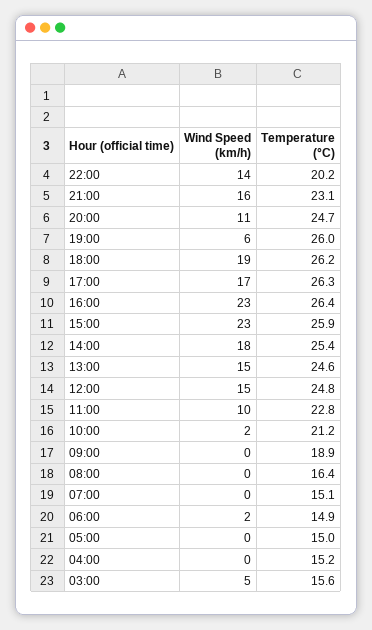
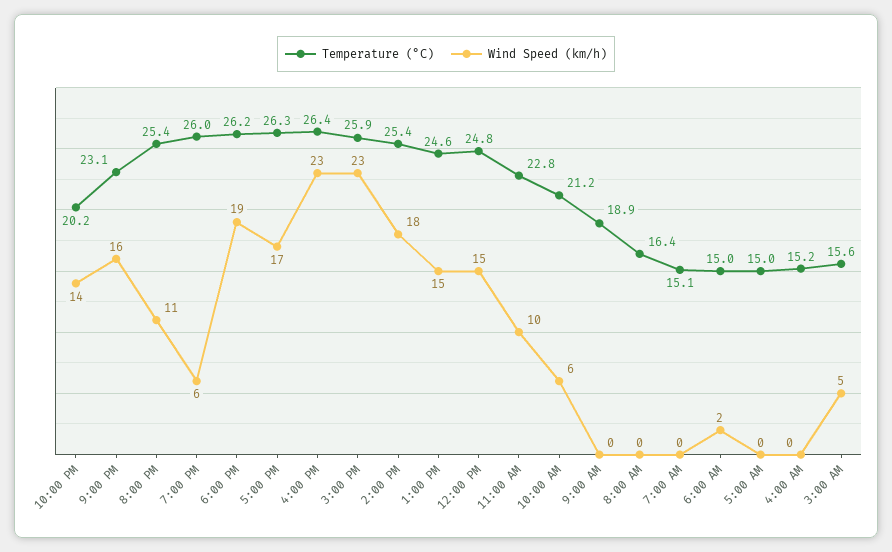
Temperature (°C), 20:00: 24.7 -> 25.4
Wind Speed (km/h), 10:00: 2 -> 6
Temperature (°C), 06:00: 14.9 -> 15

